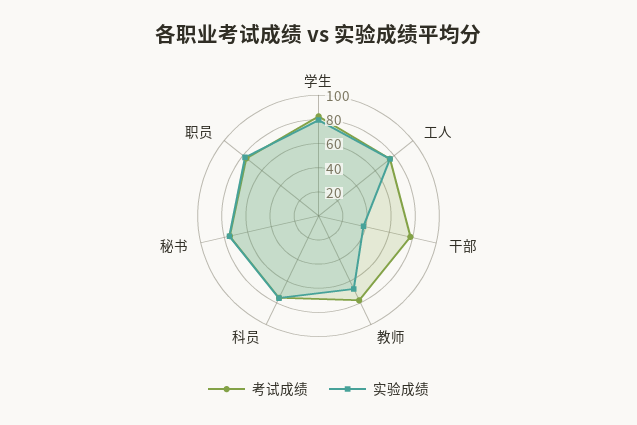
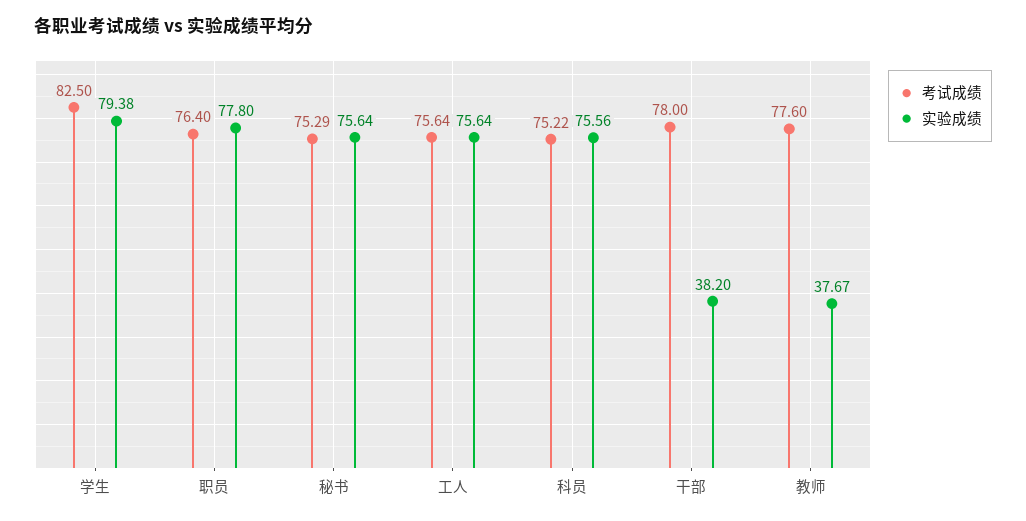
实验成绩, 教师: 70 -> 37.67

